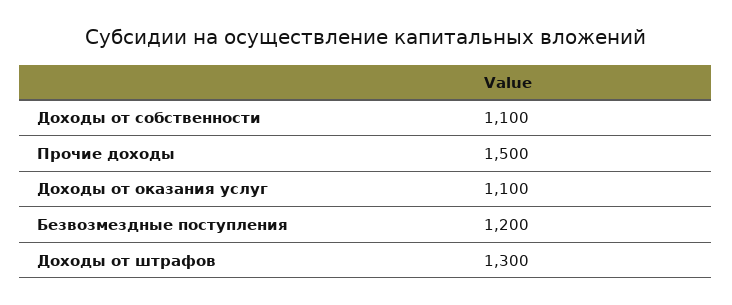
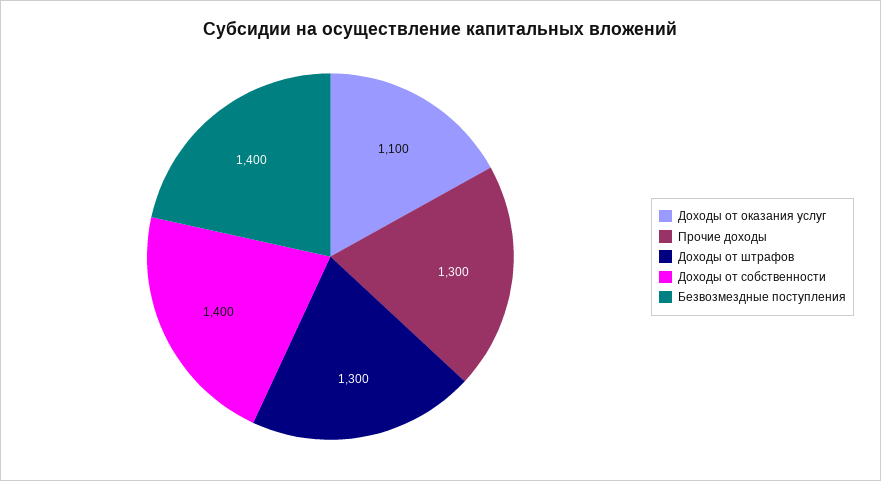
Доходы от собственности: 1100 -> 1400
Прочие доходы: 1500 -> 1300
Безвозмездные поступления: 1200 -> 1400

